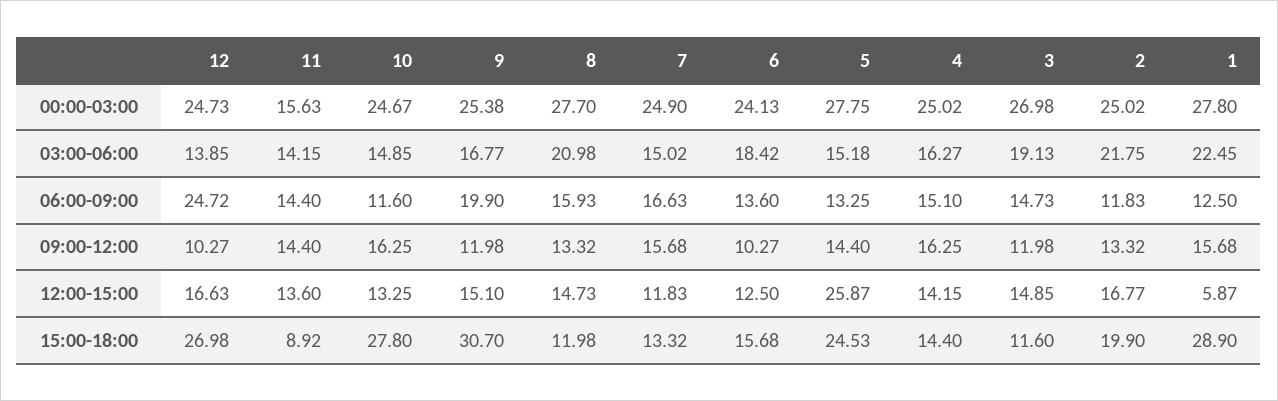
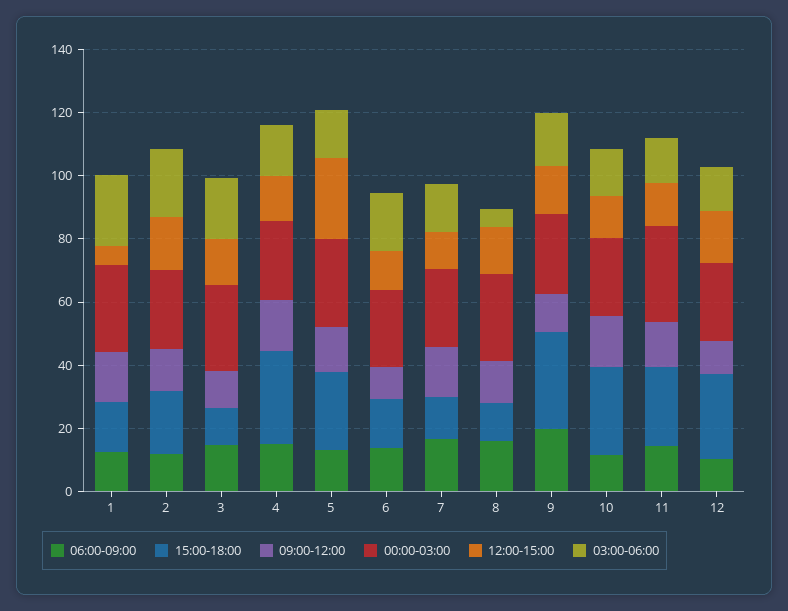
00:00-03:00, 11: 15.63 -> 30
03:00-06:00, 8: 20.98 -> 5
06:00-09:00, 12: 24.72 -> 10
15:00-18:00, 11: 8.92 -> 25
15:00-18:00, 4: 14.4 -> 30
15:00-18:00, 1: 28.9 -> 15

